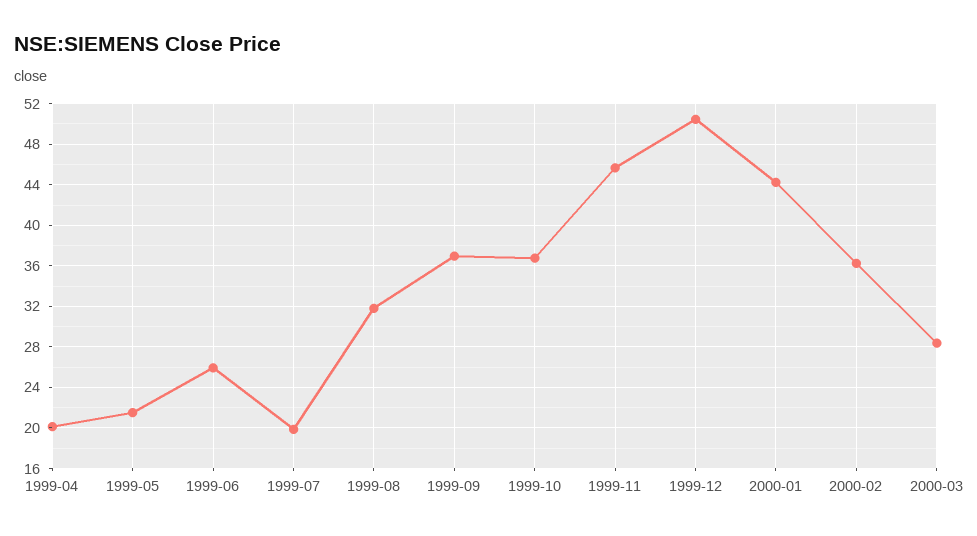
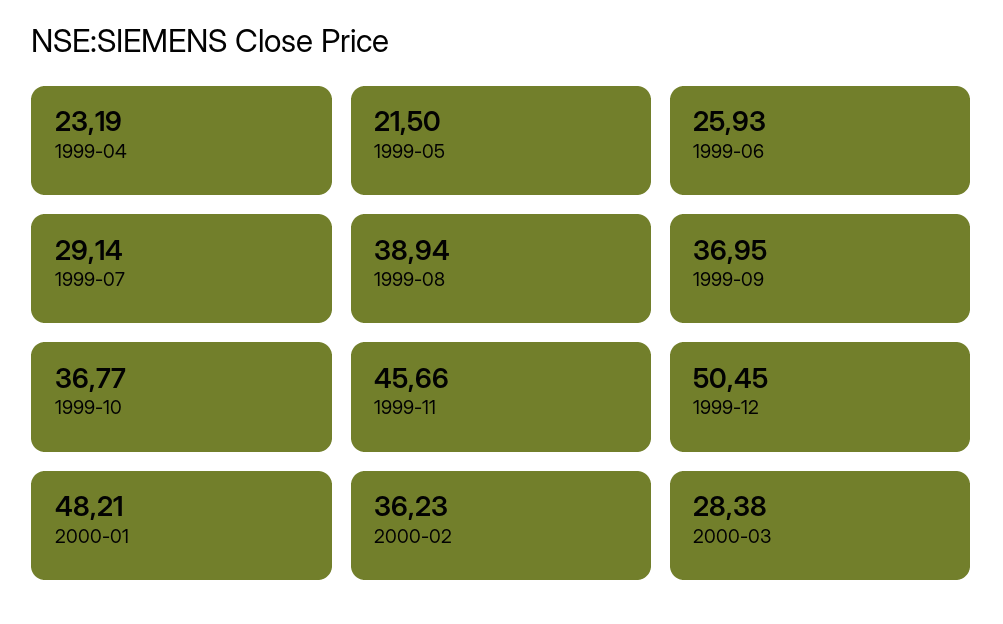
1999-04: 20 -> 23.19
1999-07: 20 -> 29.14
1999-08: 32 -> 38.94
2000-01: 44 -> 48.21

